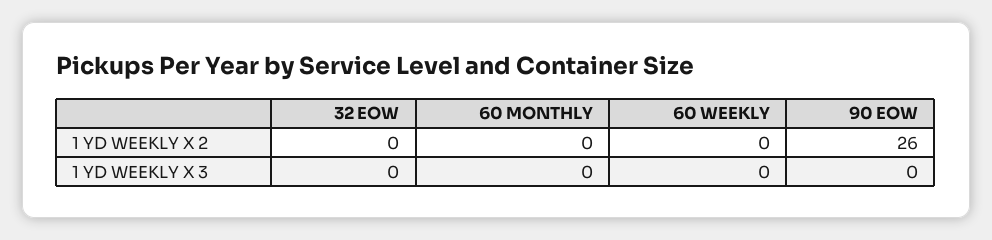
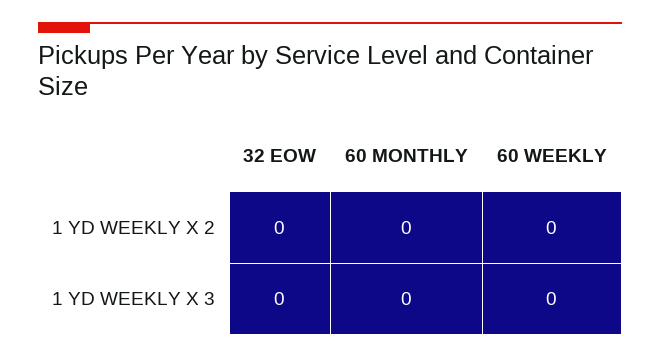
90 EOW, 1 YD WEEKLY X 2: 26 -> none
90 EOW, 1 YD WEEKLY X 3: 0 -> none

